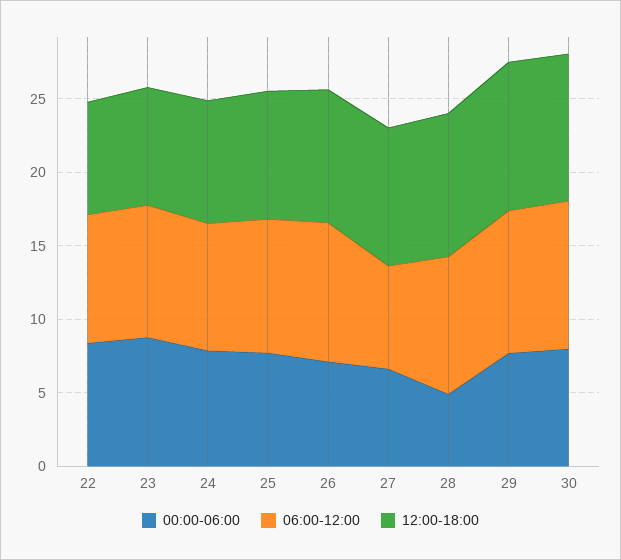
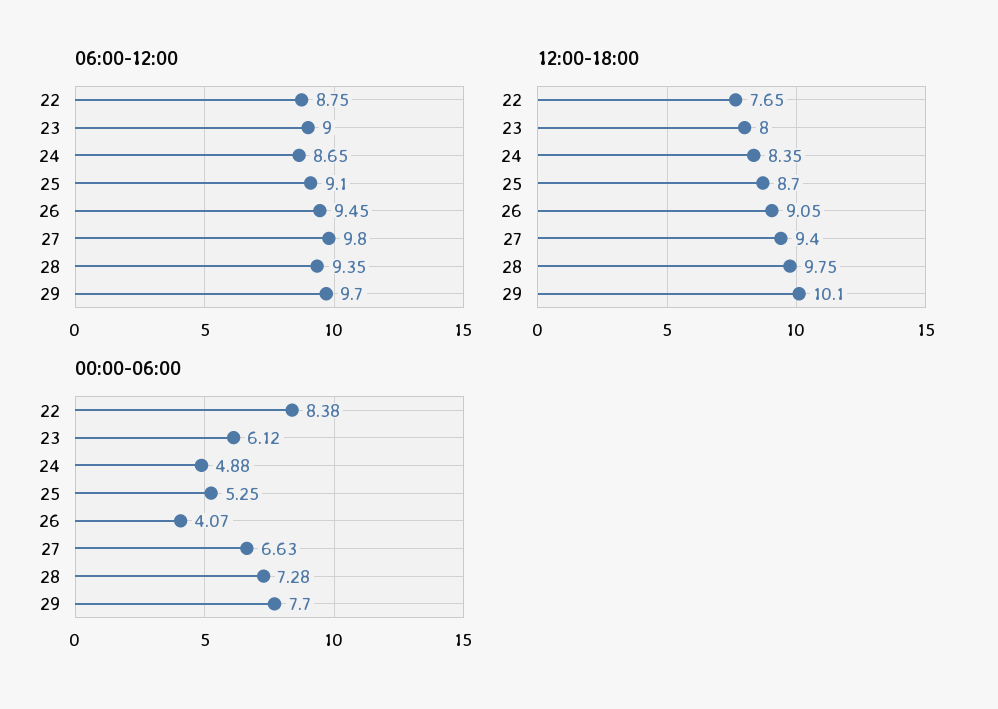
00:00-06:00, 23: 9 -> 6.12
00:00-06:00, 24: 8 -> 4.88
00:00-06:00, 25: 8 -> 5.25
00:00-06:00, 26: 7 -> 4.07
06:00-12:00, 27: 7 -> 9.8
00:00-06:00, 28: 5 -> 7.28
00:00-06:00, 30: 8 -> none
06:00-12:00, 30: 10 -> none
12:00-18:00, 30: 10 -> none

